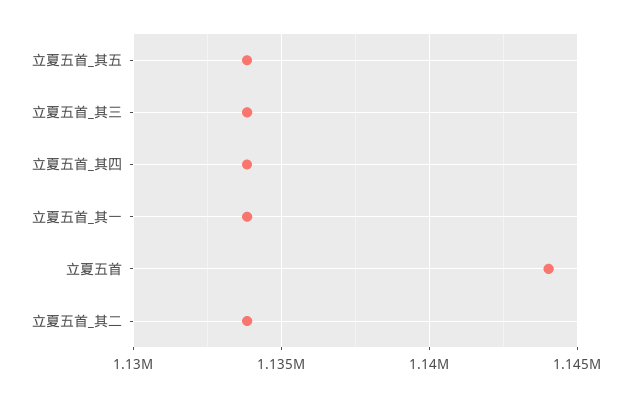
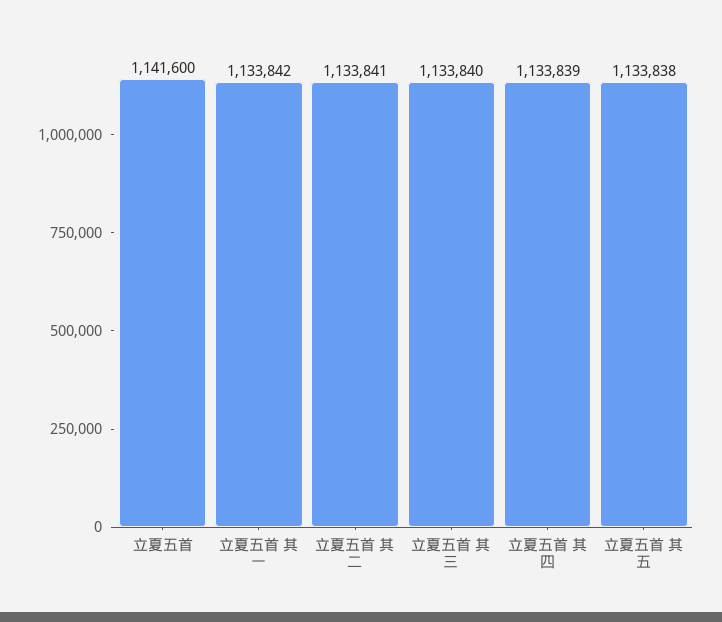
立夏五首: 1144000 -> 1141600

